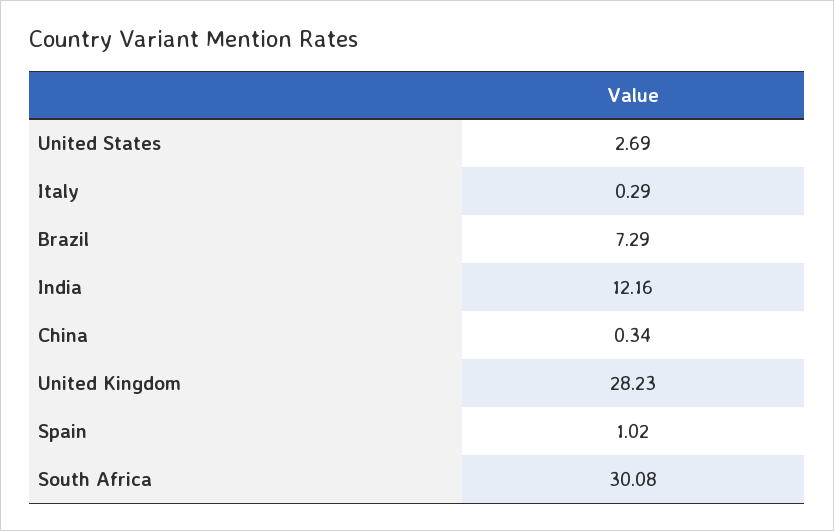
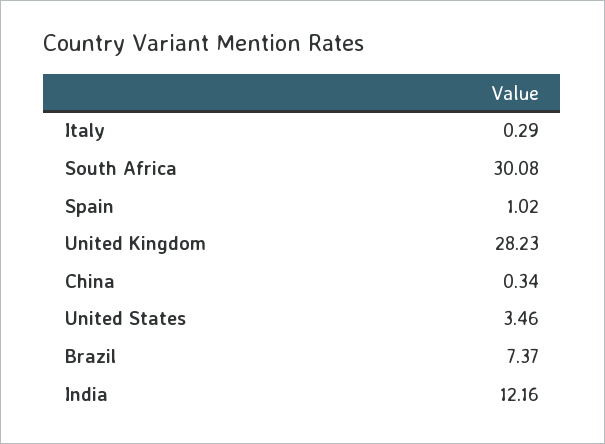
United States: 2.69 -> 3.46
Brazil: 7.29 -> 7.37

